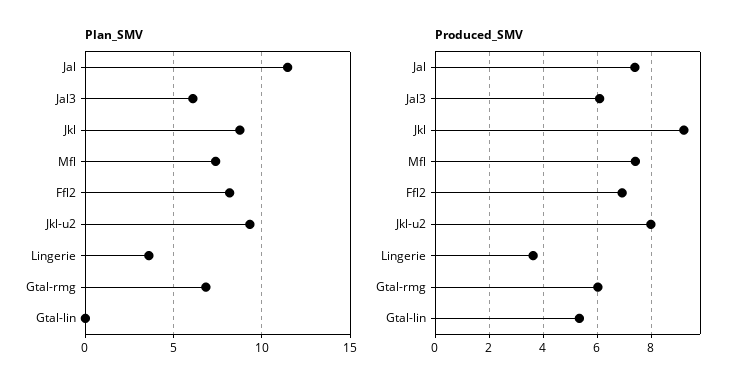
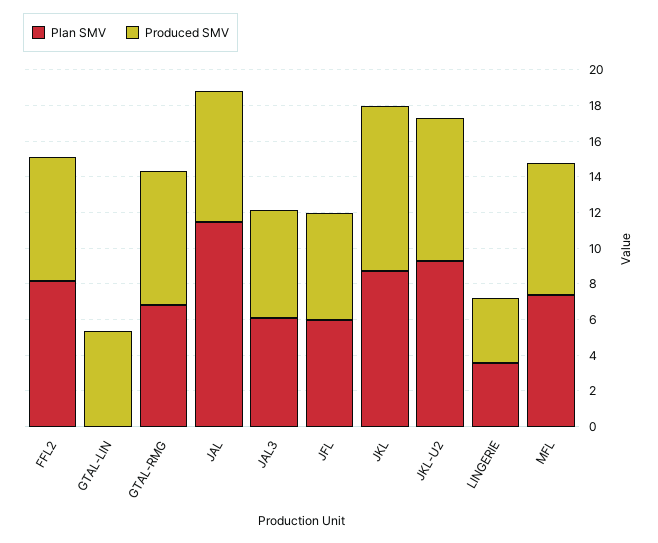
Produced_SMV, Gtal-rmg: 6 -> 7.5
Plan_SMV, JFL: none -> 6
Produced_SMV, JFL: none -> 6

